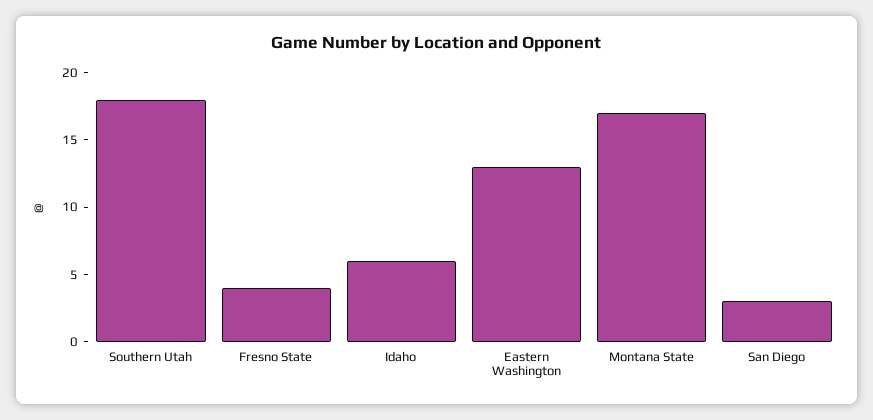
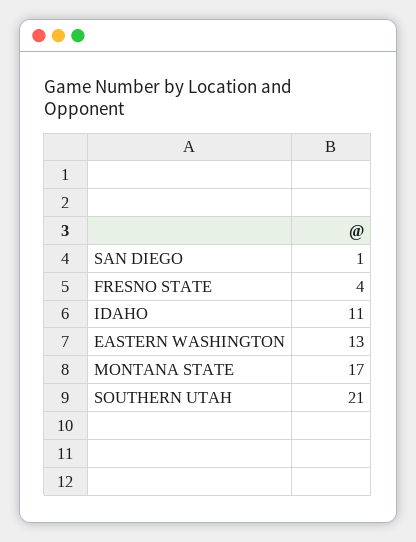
Southern Utah: 18 -> 21
Idaho: 6 -> 11
San Diego: 3 -> 1

